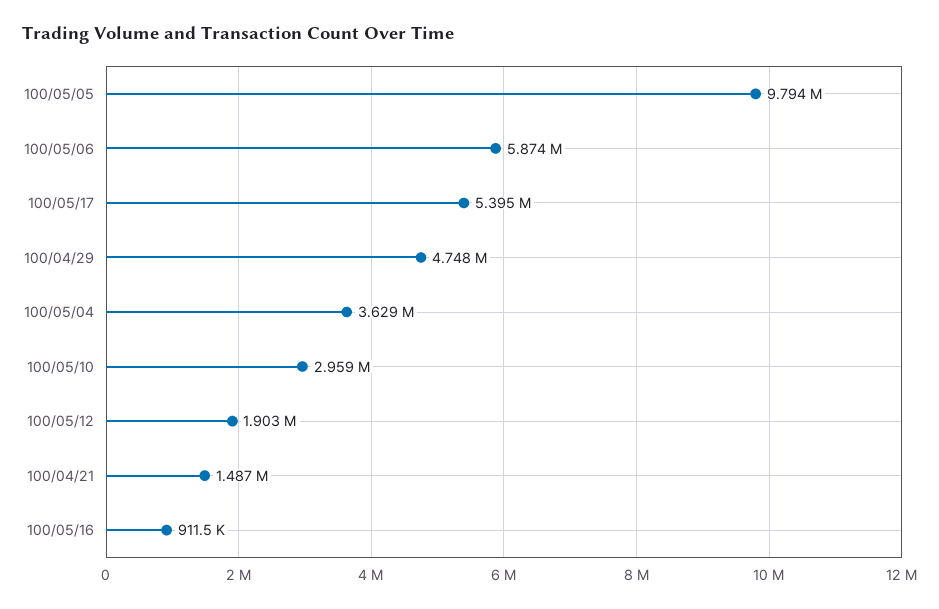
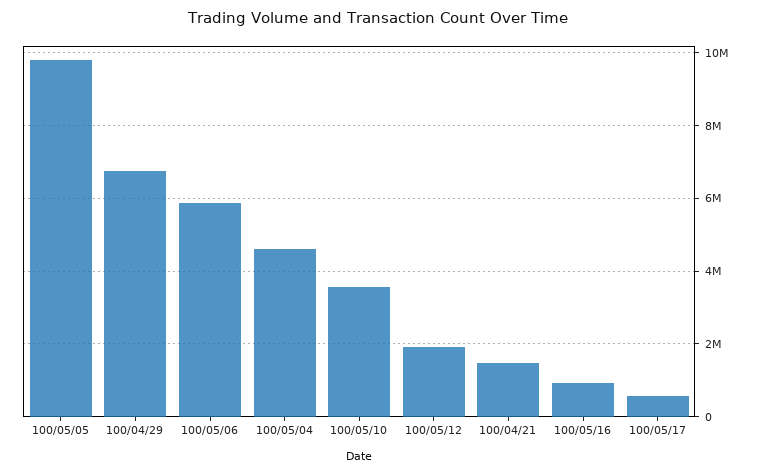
100/05/17: 5395000 -> 600000
100/04/29: 4748000 -> 6800000
100/05/04: 3629000 -> 4600000
100/05/10: 2959000 -> 3600000

